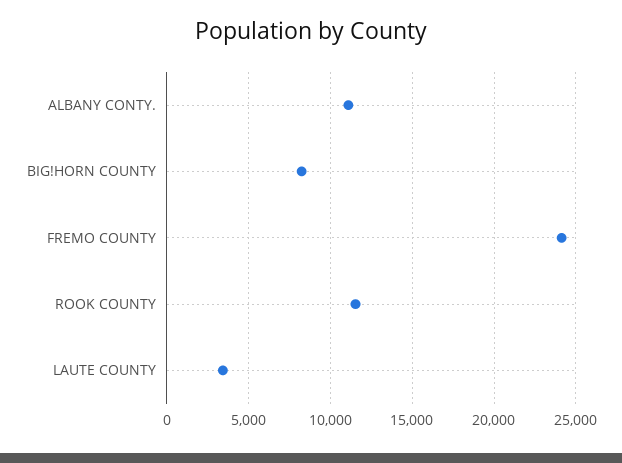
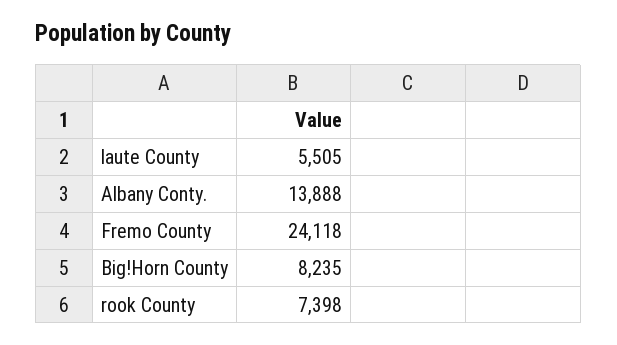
ALBANY CONTY.: 11000 -> 13888
ROOK COUNTY: 11500 -> 7398
LAUTE COUNTY: 3500 -> 5505

